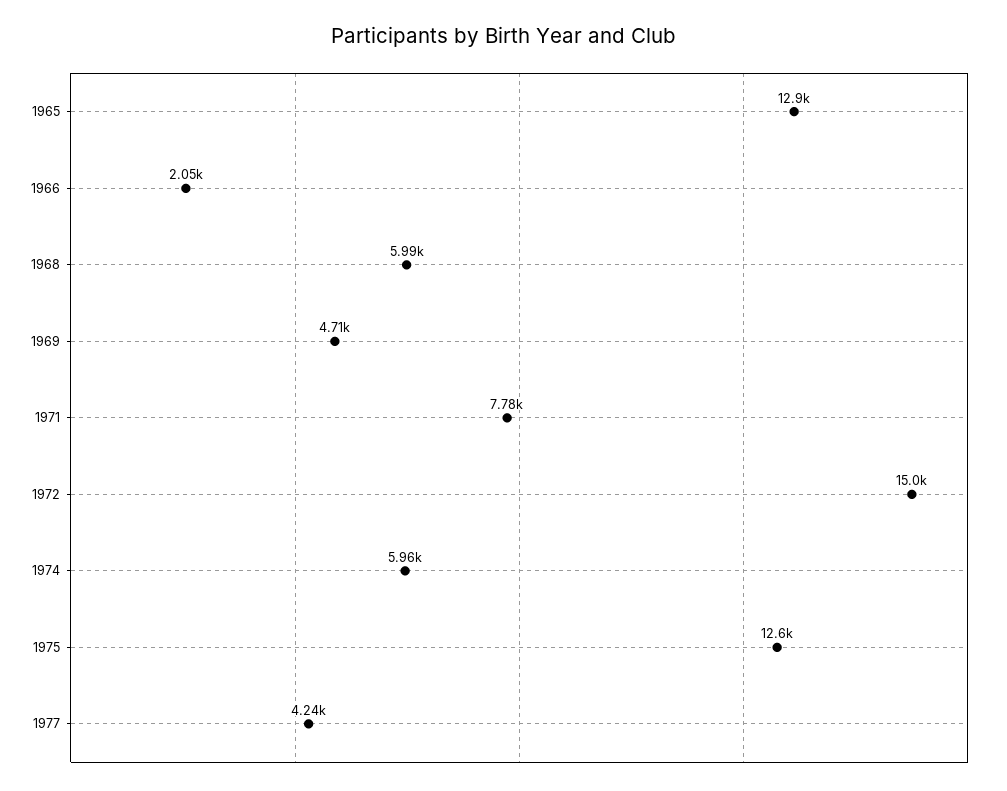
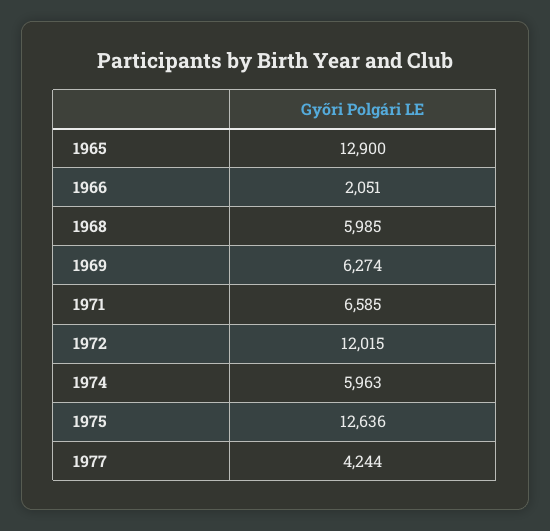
1969: 4710 -> 6274
1971: 7780 -> 6585
1972: 15000 -> 12015

